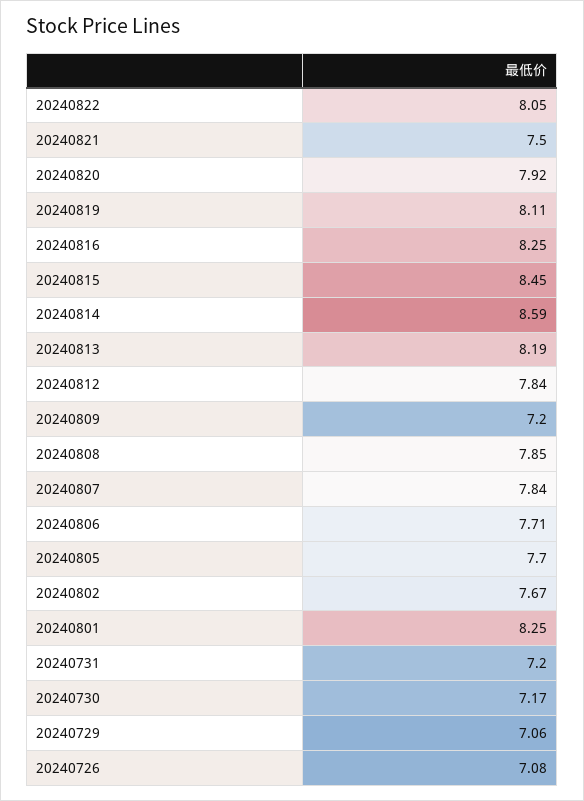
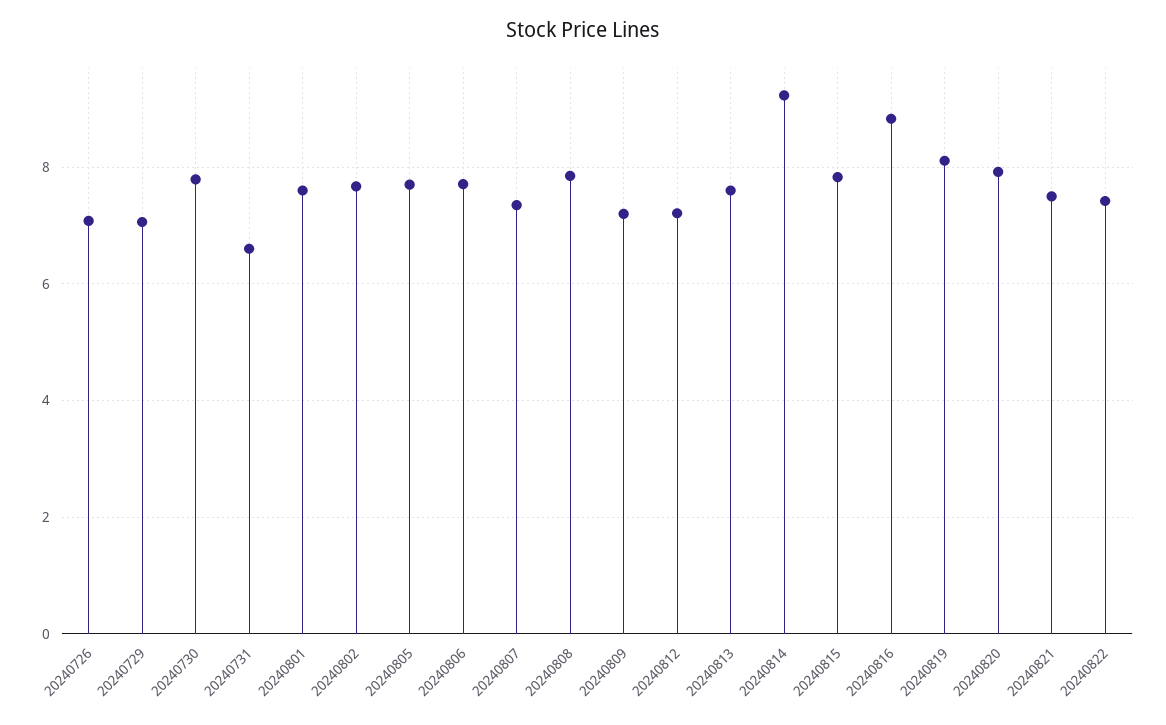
20240822: 8.05 -> 7.4
20240816: 8.25 -> 8.8
20240815: 8.45 -> 7.8
20240814: 8.59 -> 9.2
20240813: 8.19 -> 7.6
20240812: 7.84 -> 7.2
20240807: 7.84 -> 7.4
20240801: 8.25 -> 7.6
20240731: 7.2 -> 6.6
20240730: 7.17 -> 7.8

